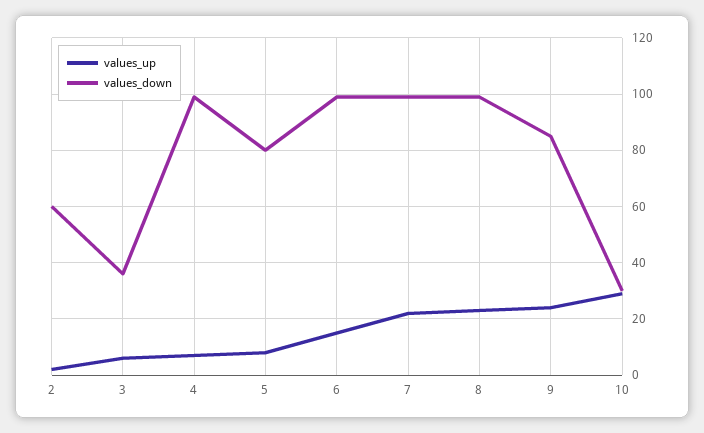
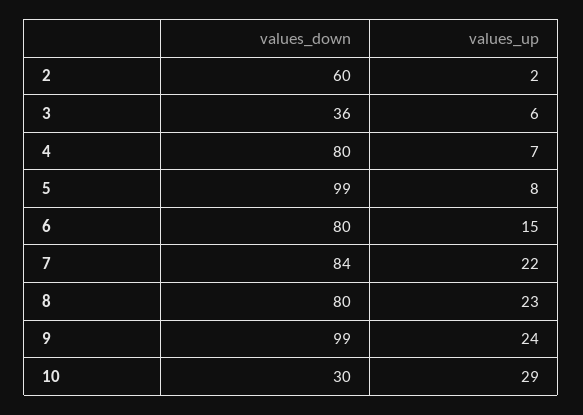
values_down, 4: 100 -> 80
values_down, 5: 80 -> 99
values_down, 6: 100 -> 80
values_down, 7: 100 -> 84
values_down, 8: 100 -> 80
values_down, 9: 85 -> 99

